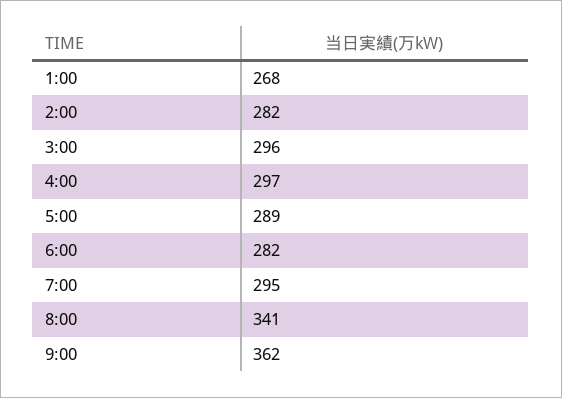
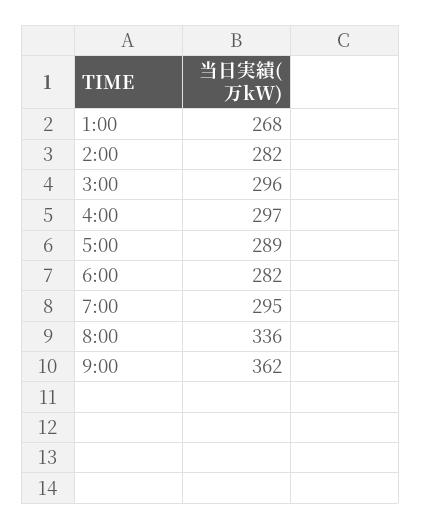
8:00: 341 -> 336

